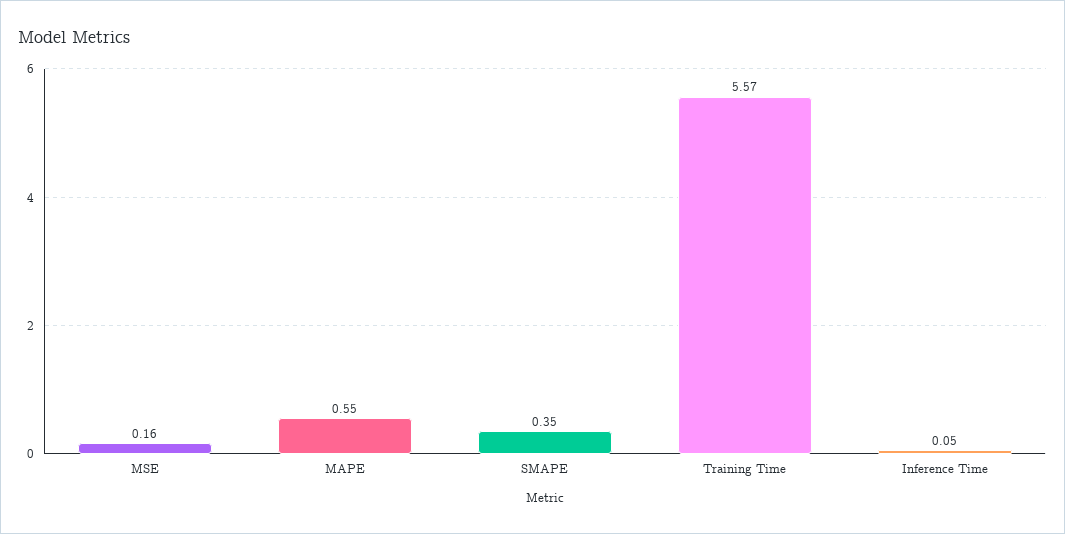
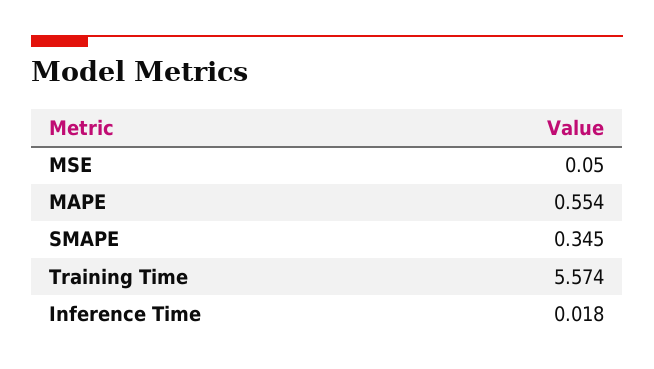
MSE: 0.16 -> 0.05
Inference Time: 0.05 -> 0.018

